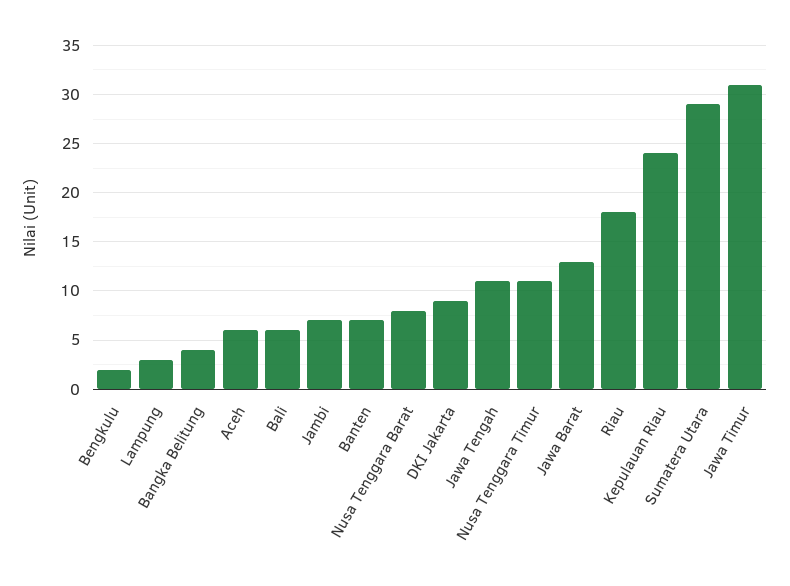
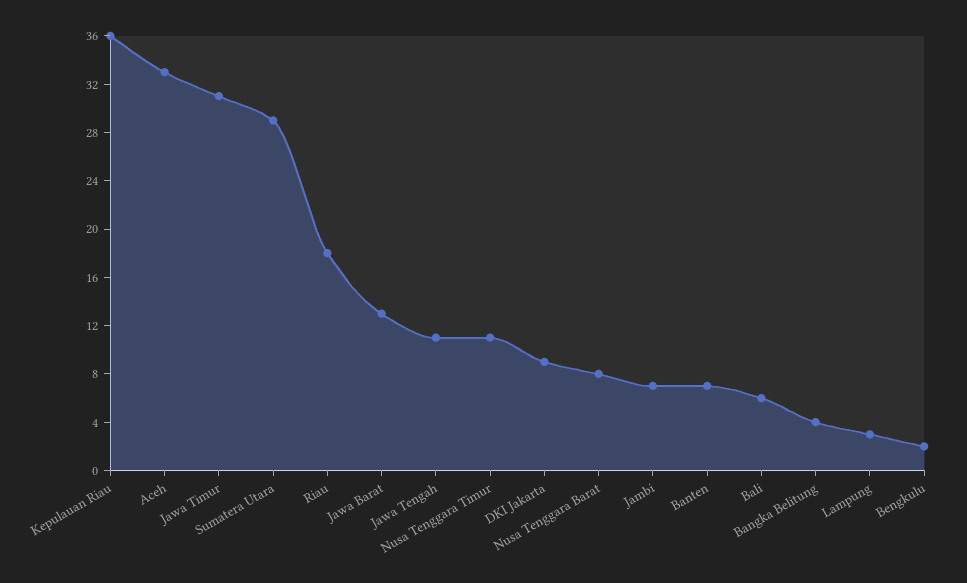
Aceh: 6 -> 33
Kepulauan Riau: 24 -> 36

